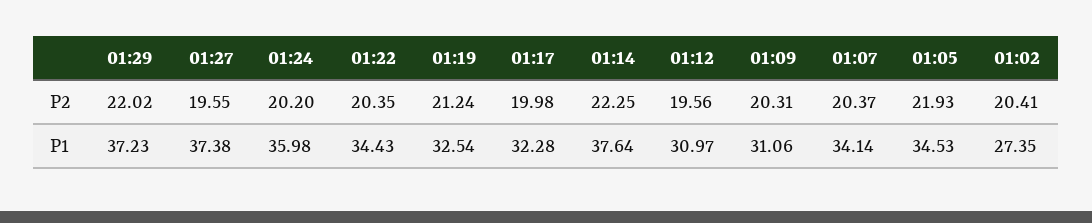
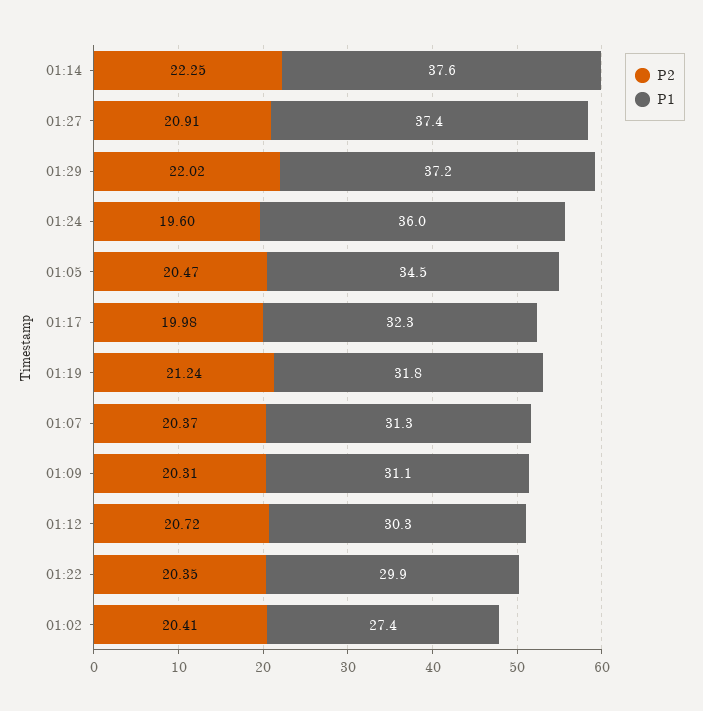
P2, 01:27: 19.55 -> 20.91
P2, 01:24: 20.2 -> 19.6
P2, 01:12: 19.56 -> 20.72
P2, 01:05: 21.93 -> 20.47
P1, 01:22: 34.43 -> 29.9
P1, 01:19: 32.54 -> 31.8
P1, 01:12: 30.97 -> 30.3
P1, 01:07: 34.14 -> 31.3

